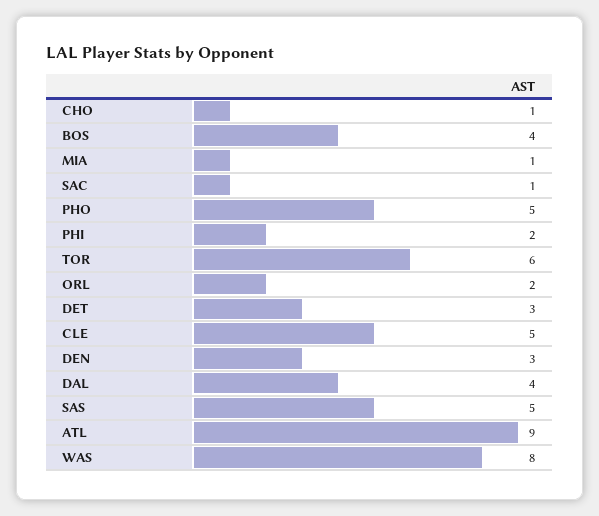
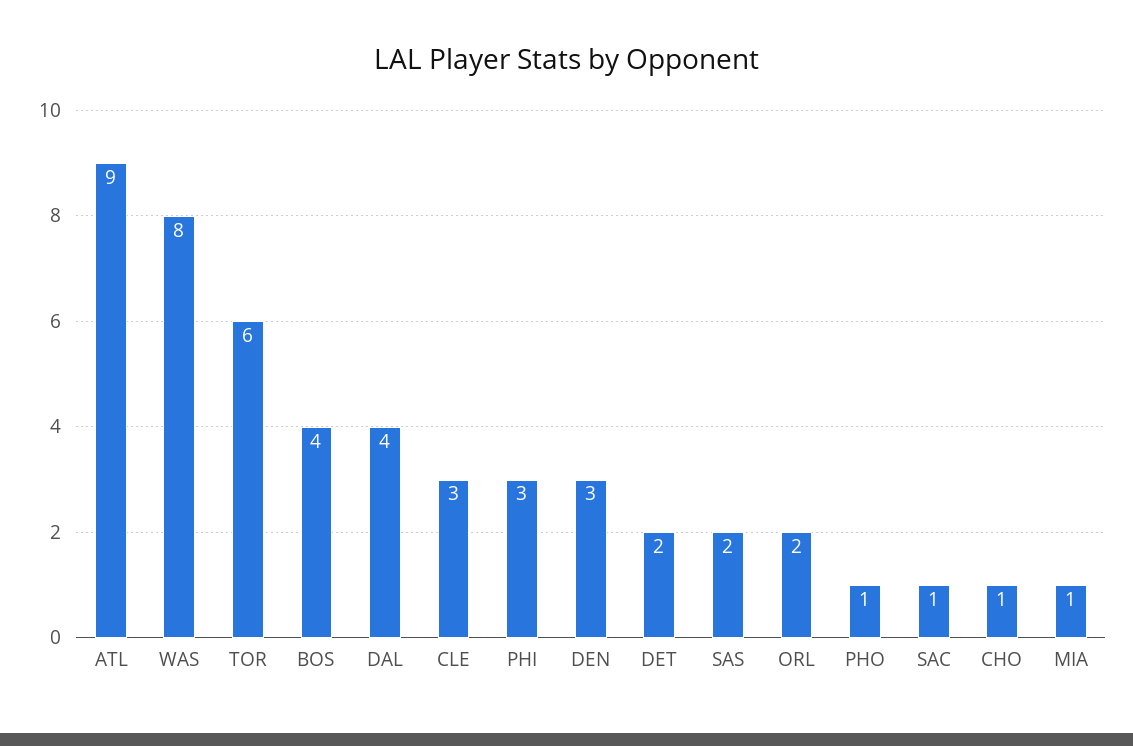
PHO: 5 -> 1
PHI: 2 -> 3
DET: 3 -> 2
CLE: 5 -> 3
SAS: 5 -> 2

